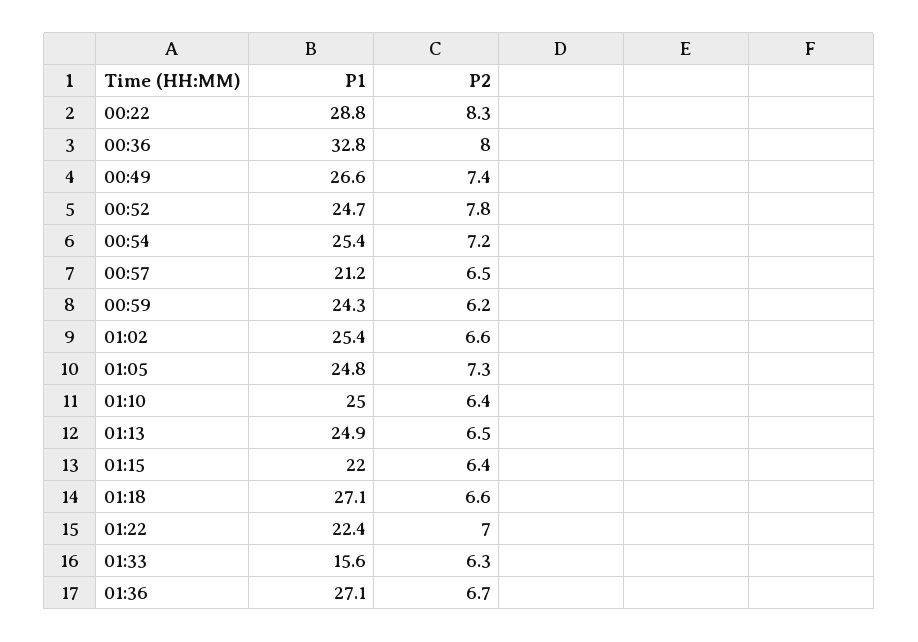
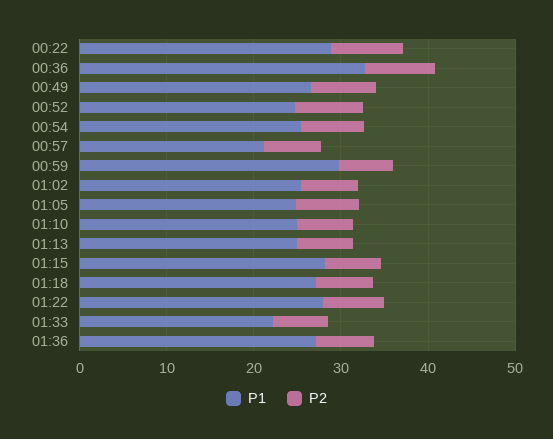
P1, 00:59: 24.3 -> 30
P1, 01:15: 22 -> 28
P1, 01:22: 22.4 -> 28
P1, 01:33: 15.6 -> 22

